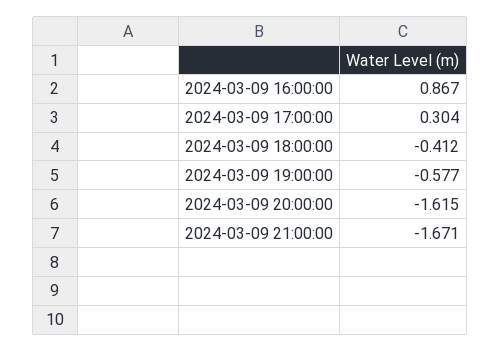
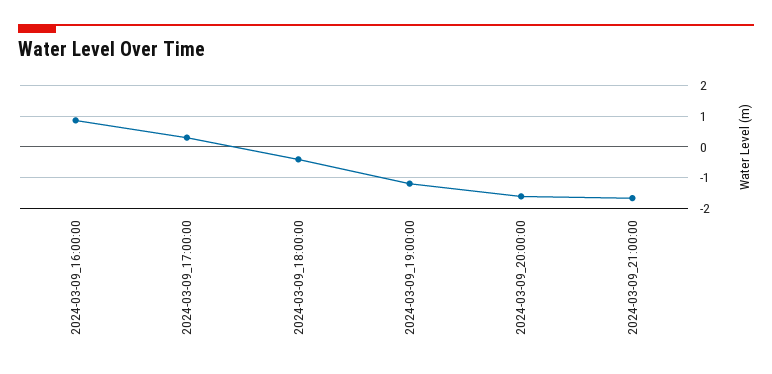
2024-03-09 19:00:00: -0.577 -> -1.2

